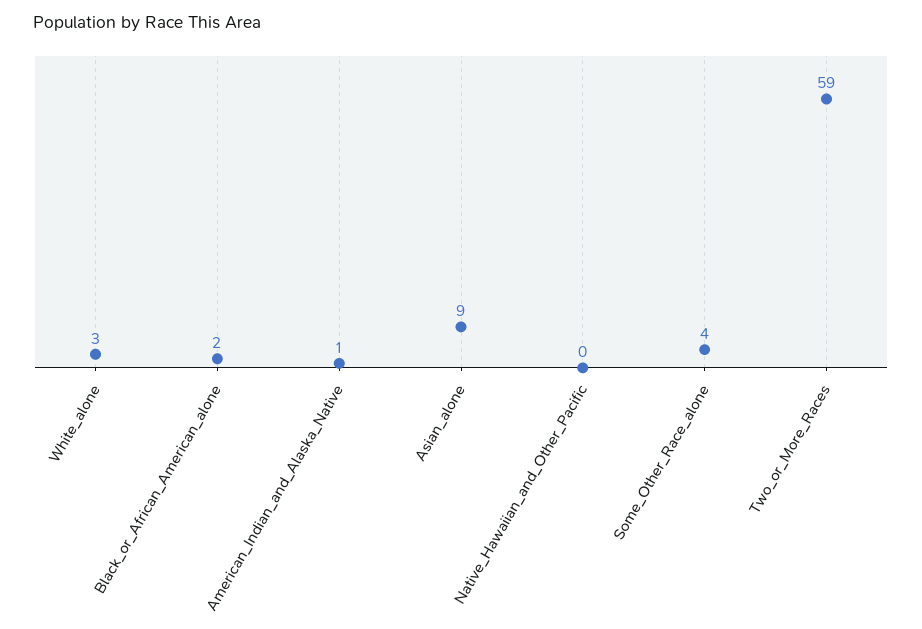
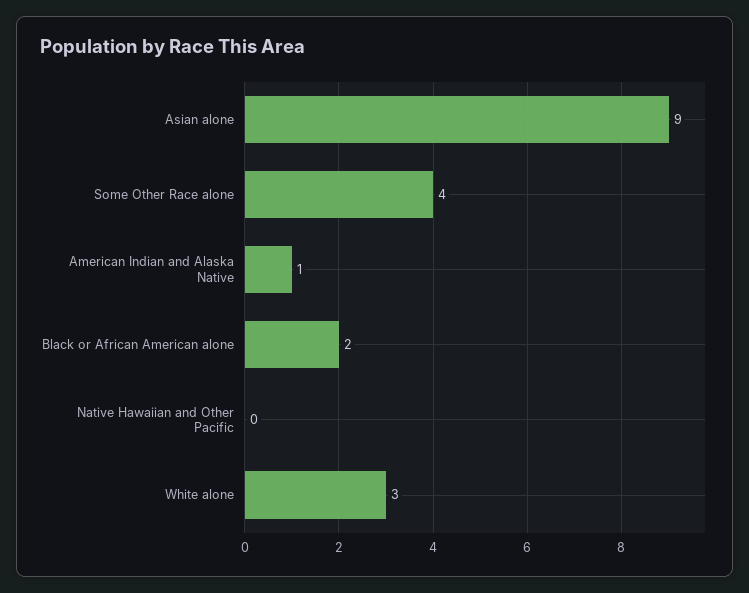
Two_or_More_Races: 59 -> none

